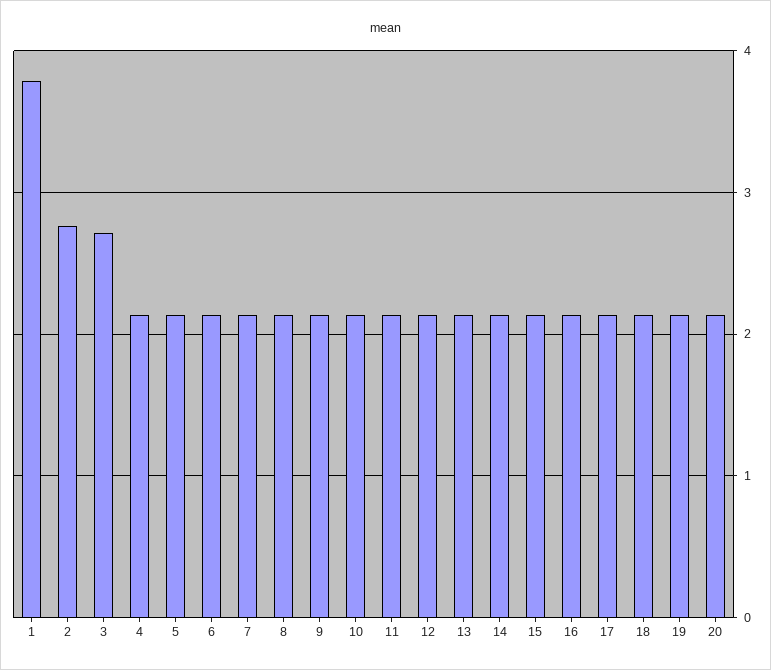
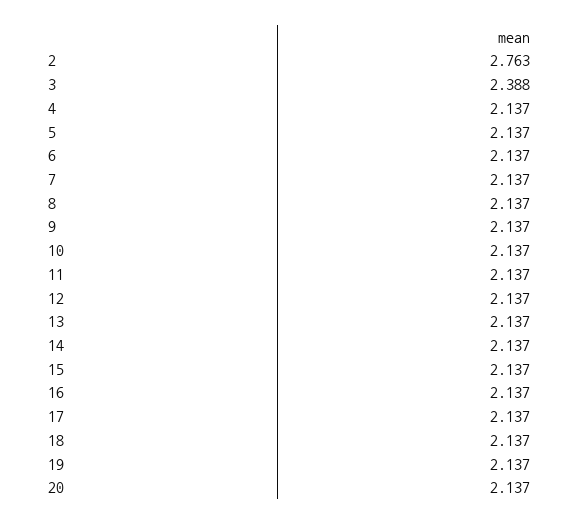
1: 3.8 -> none
3: 2.7 -> 2.388

